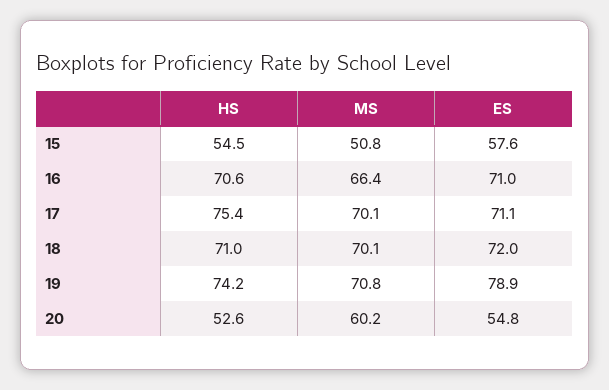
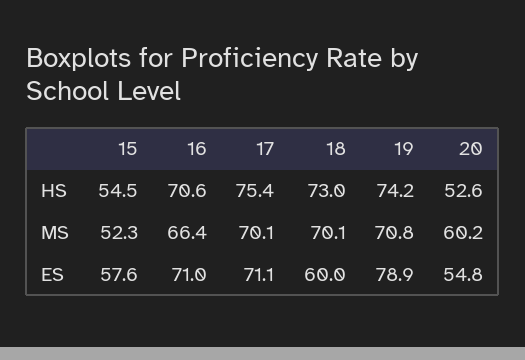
MS, 15: 50.8 -> 52.3
HS, 18: 71 -> 73
ES, 18: 72 -> 60

